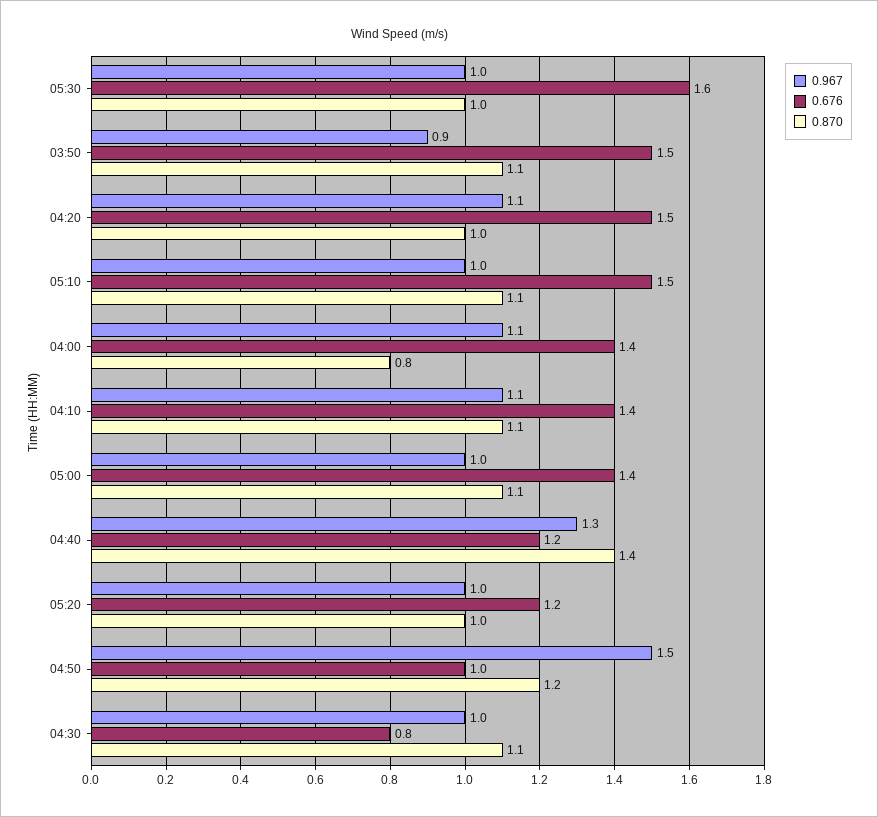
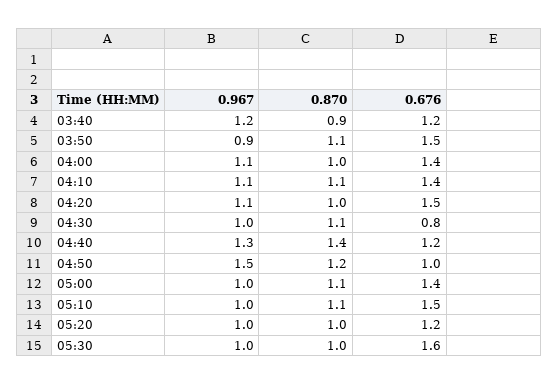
0.870, 04:00: 0.8 -> 1
0.967, 03:40: none -> 1.2
0.870, 03:40: none -> 0.9
0.676, 03:40: none -> 1.2

